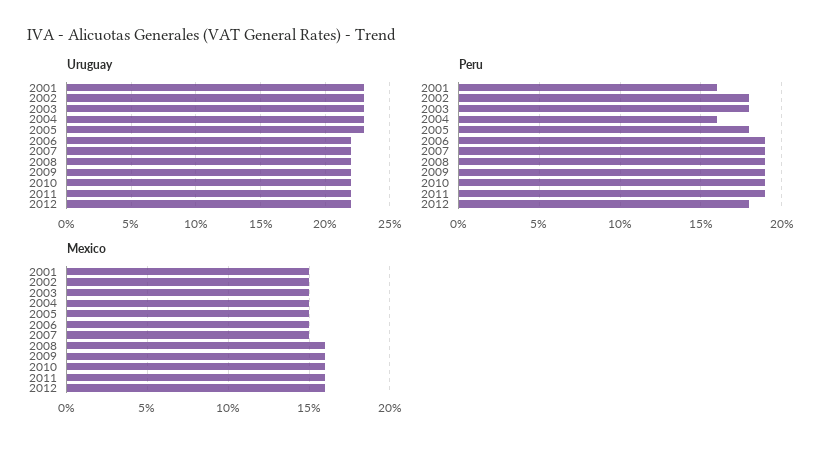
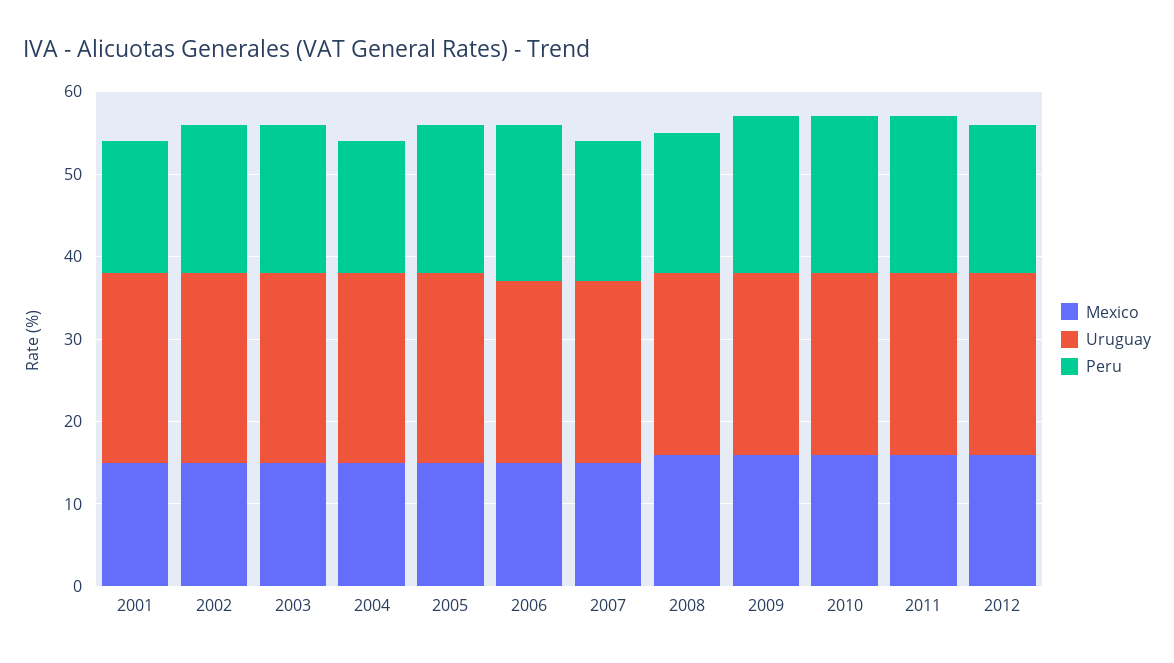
Peru, 2007: 19 -> 17
Peru, 2008: 19 -> 17

